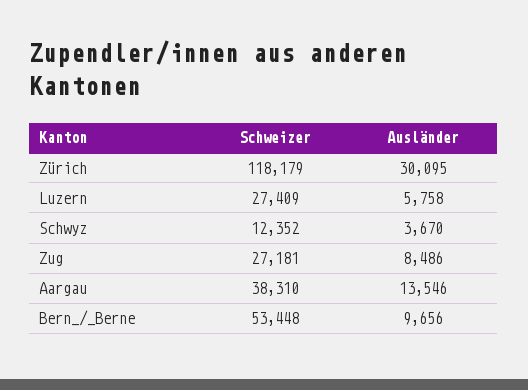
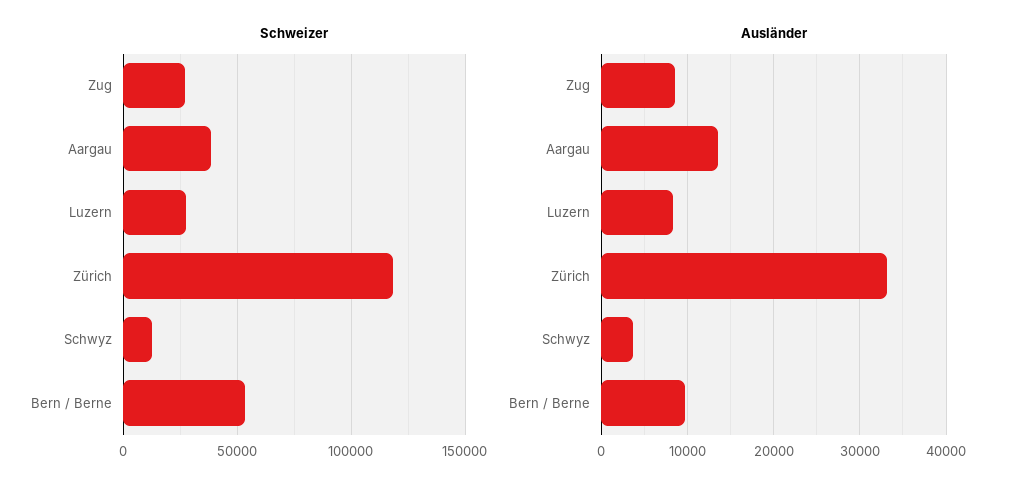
Ausländer, Zürich: 30095 -> 33000
Ausländer, Luzern: 5758 -> 8000

